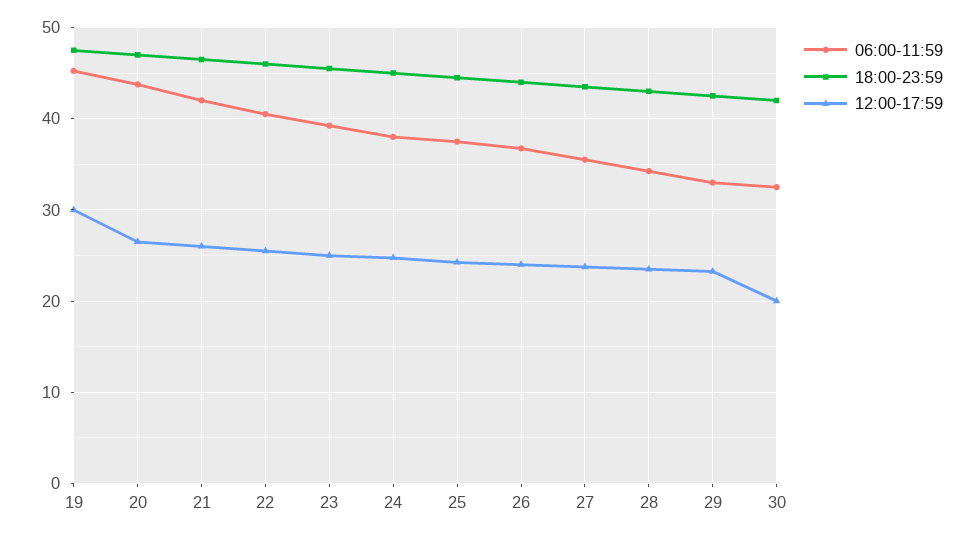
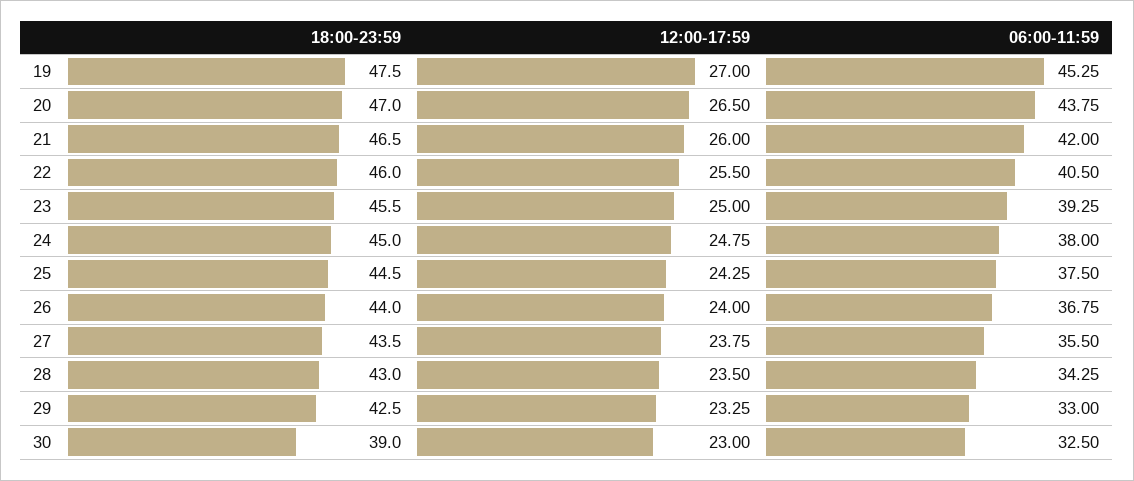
12:00-17:59, 19: 30 -> 27
18:00-23:59, 30: 42 -> 39
12:00-17:59, 30: 20 -> 23

